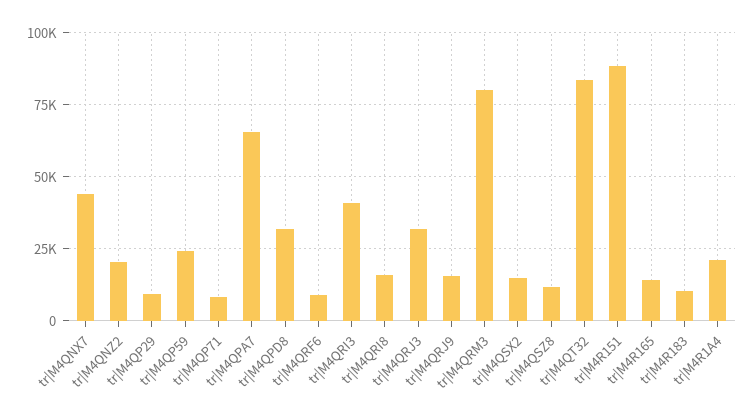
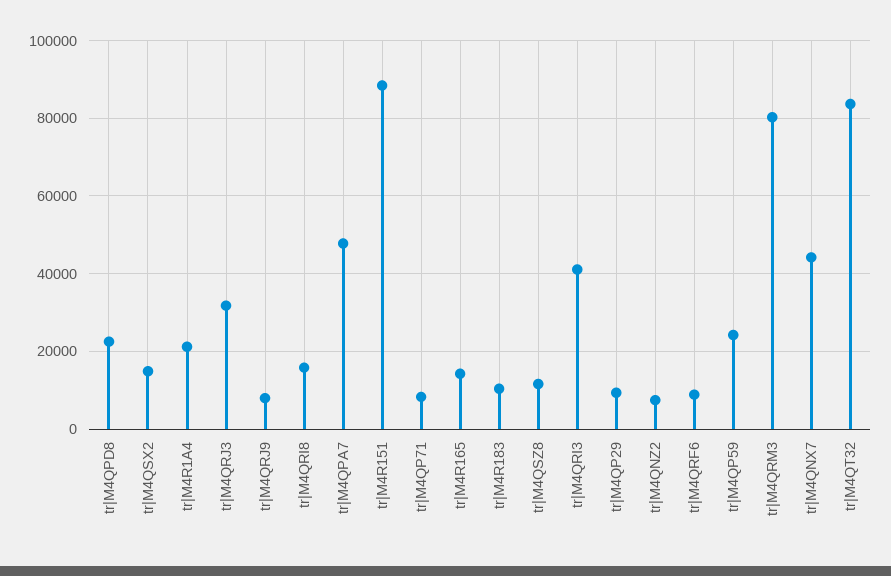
tr|M4QNZ2: 20000 -> 8000
tr|M4QPA7: 65000 -> 48000
tr|M4QPD8: 32500 -> 22000
tr|M4QRJ9: 15000 -> 8000

